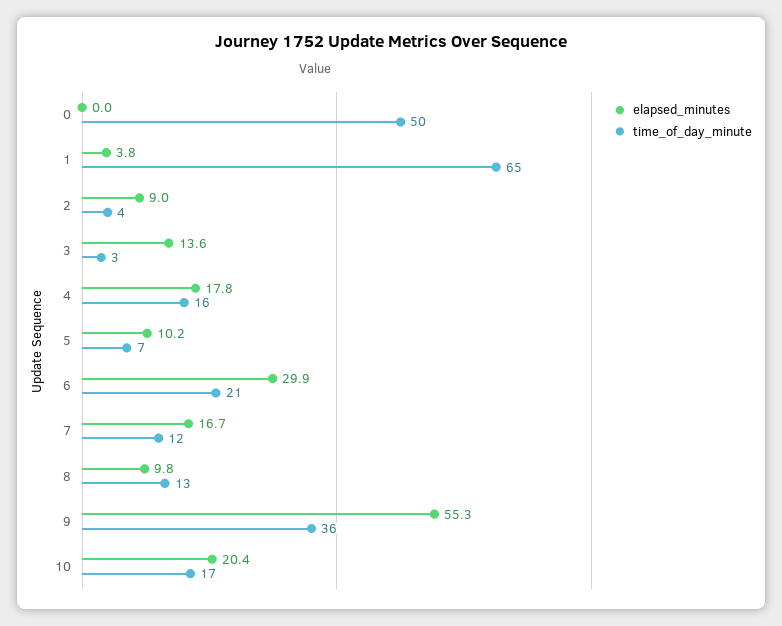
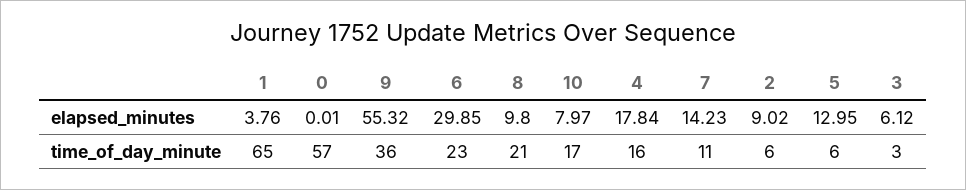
time_of_day_minute, 0: 50 -> 57
time_of_day_minute, 2: 4 -> 6
elapsed_minutes, 3: 13.6 -> 6.12
elapsed_minutes, 5: 10.2 -> 12.95
time_of_day_minute, 5: 7 -> 6
time_of_day_minute, 6: 21 -> 23
elapsed_minutes, 7: 16.7 -> 14.23
time_of_day_minute, 7: 12 -> 11
time_of_day_minute, 8: 13 -> 21
elapsed_minutes, 10: 20.4 -> 7.97

